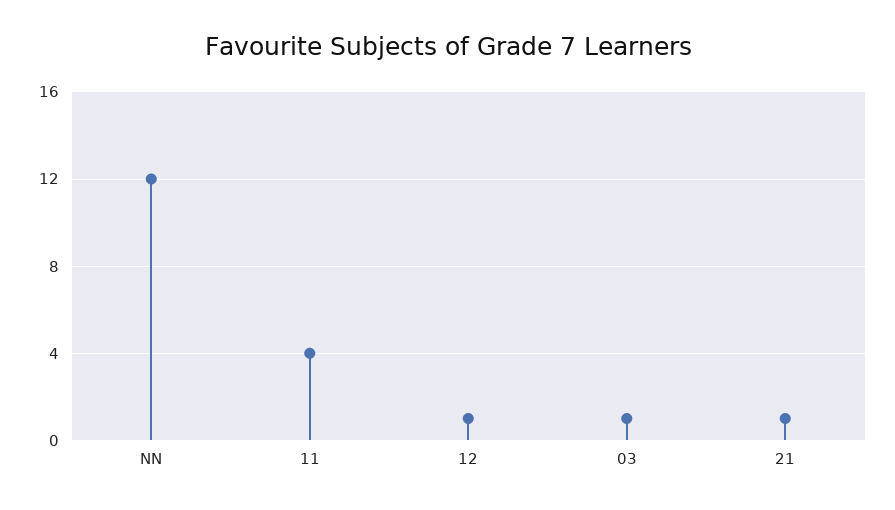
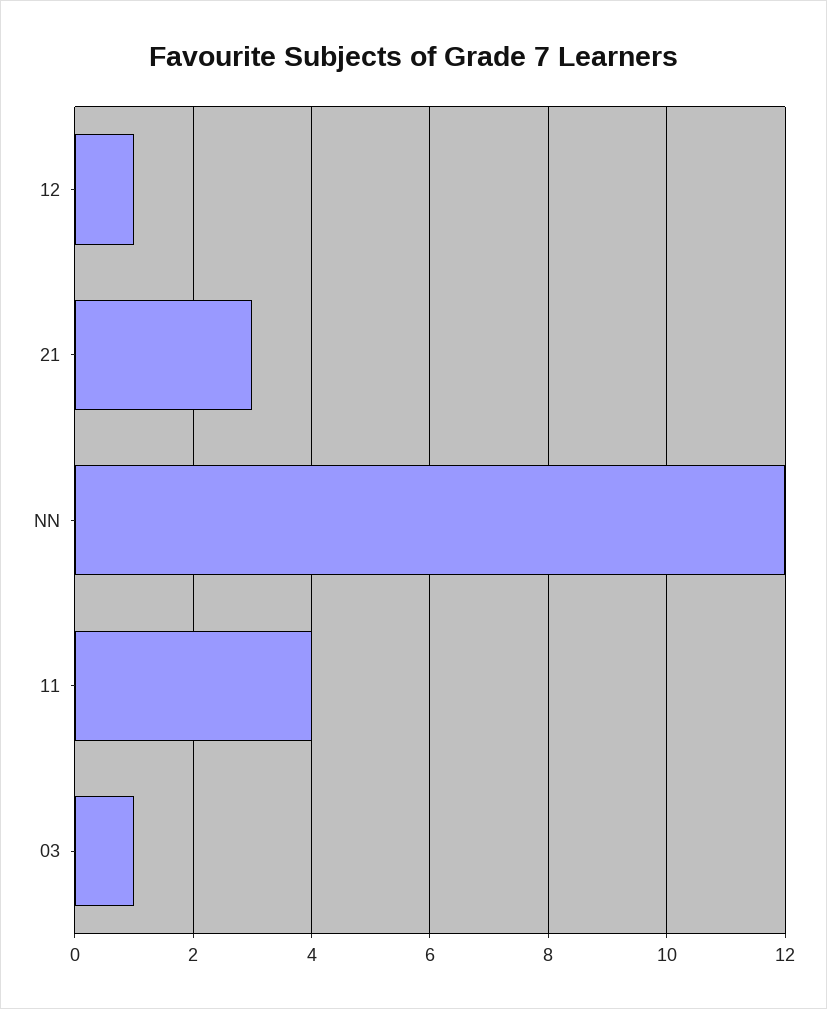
21: 1 -> 3

